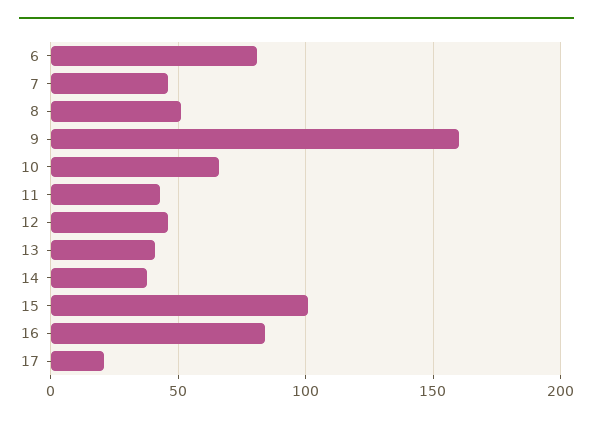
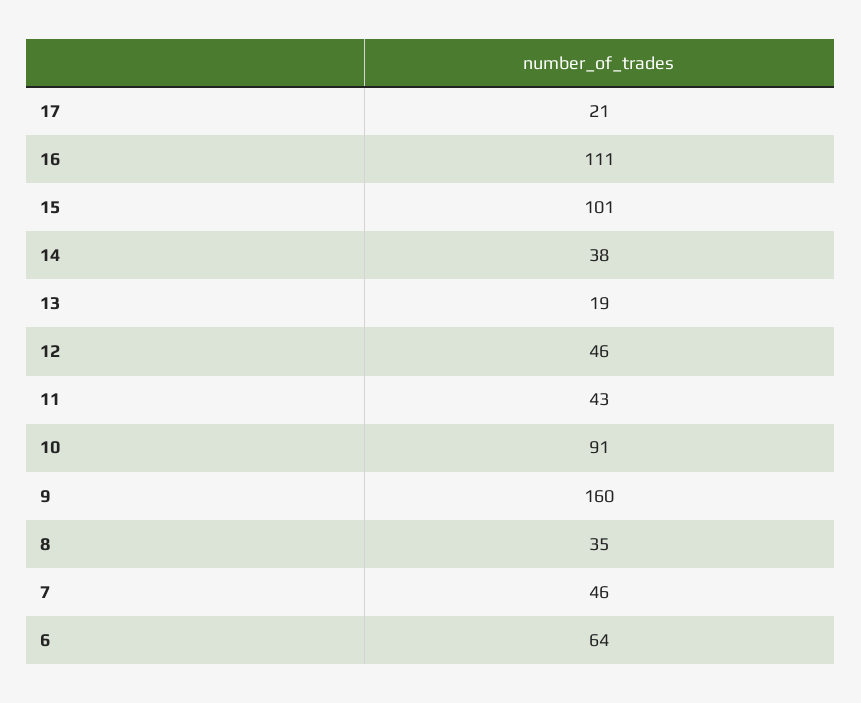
6: 80 -> 64
8: 50 -> 35
10: 65 -> 91
13: 40 -> 19
16: 85 -> 111

